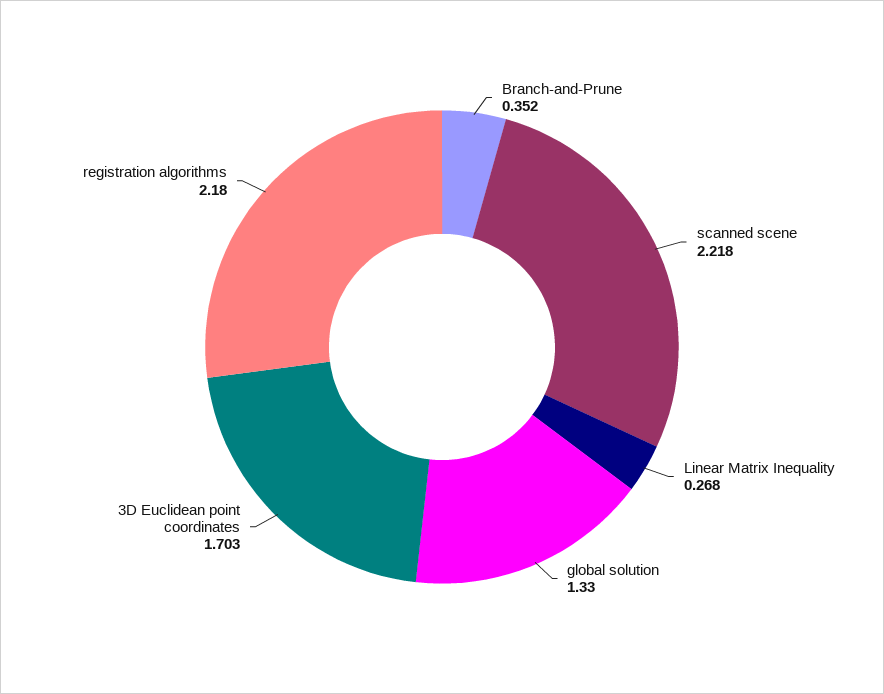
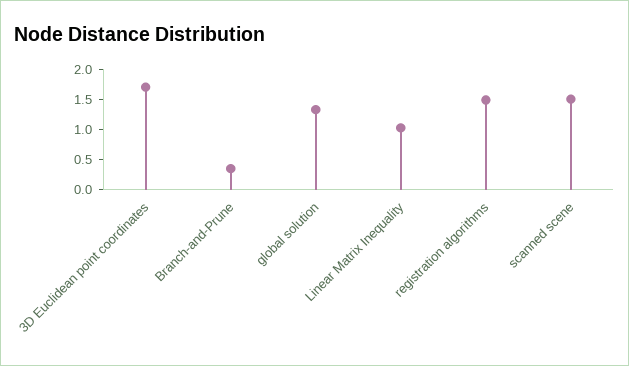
scanned scene: 2.218 -> 1.5
Linear Matrix Inequality: 0.268 -> 1
registration algorithms: 2.18 -> 1.5

